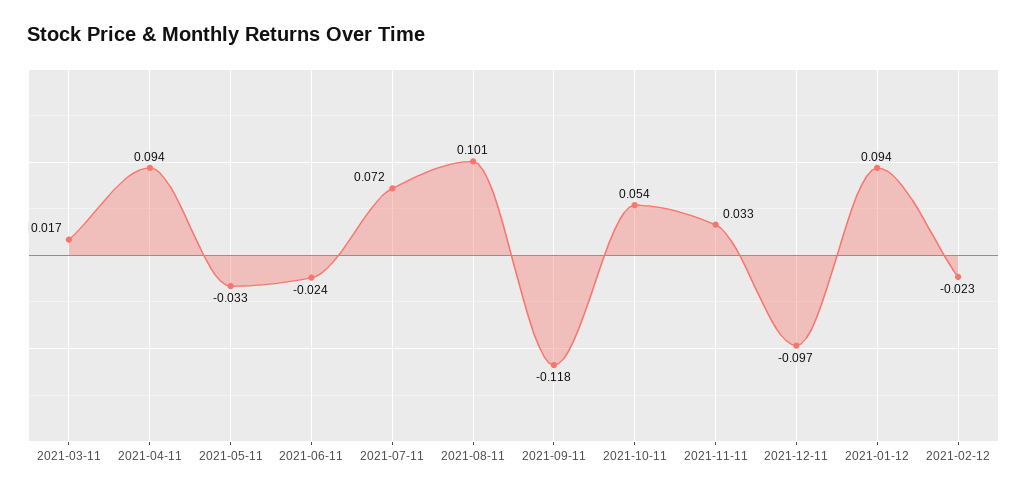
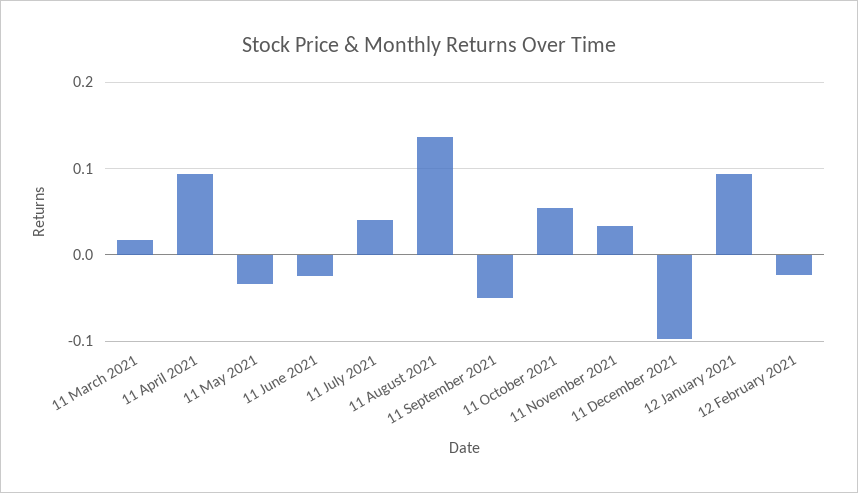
2021-07-11: 0.072 -> 0.04
2021-08-11: 0.101 -> 0.14
2021-09-11: -0.118 -> -0.05

